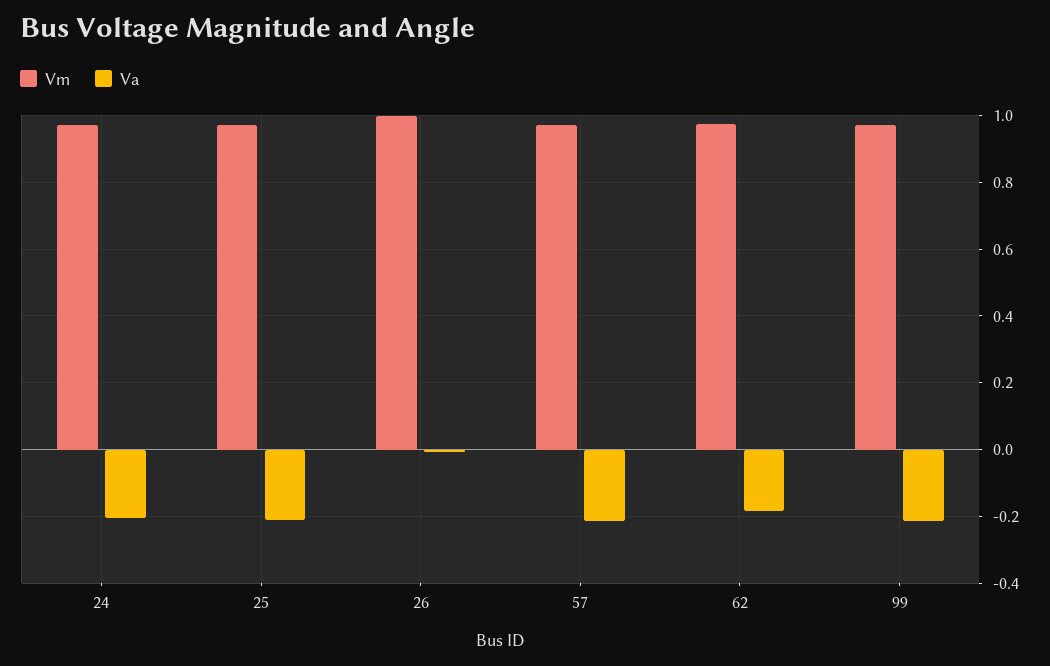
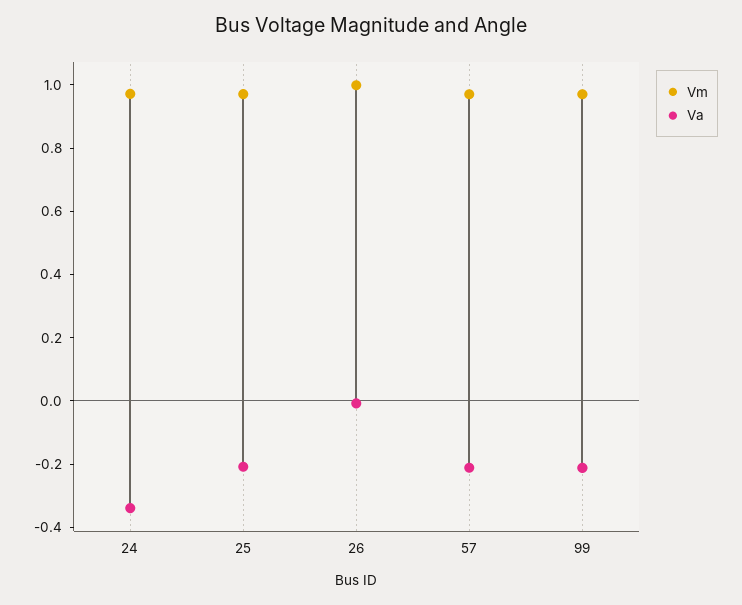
Va, 24: -0.2 -> -0.35
Vm, 62: 0.98 -> none
Va, 62: -0.18 -> none

